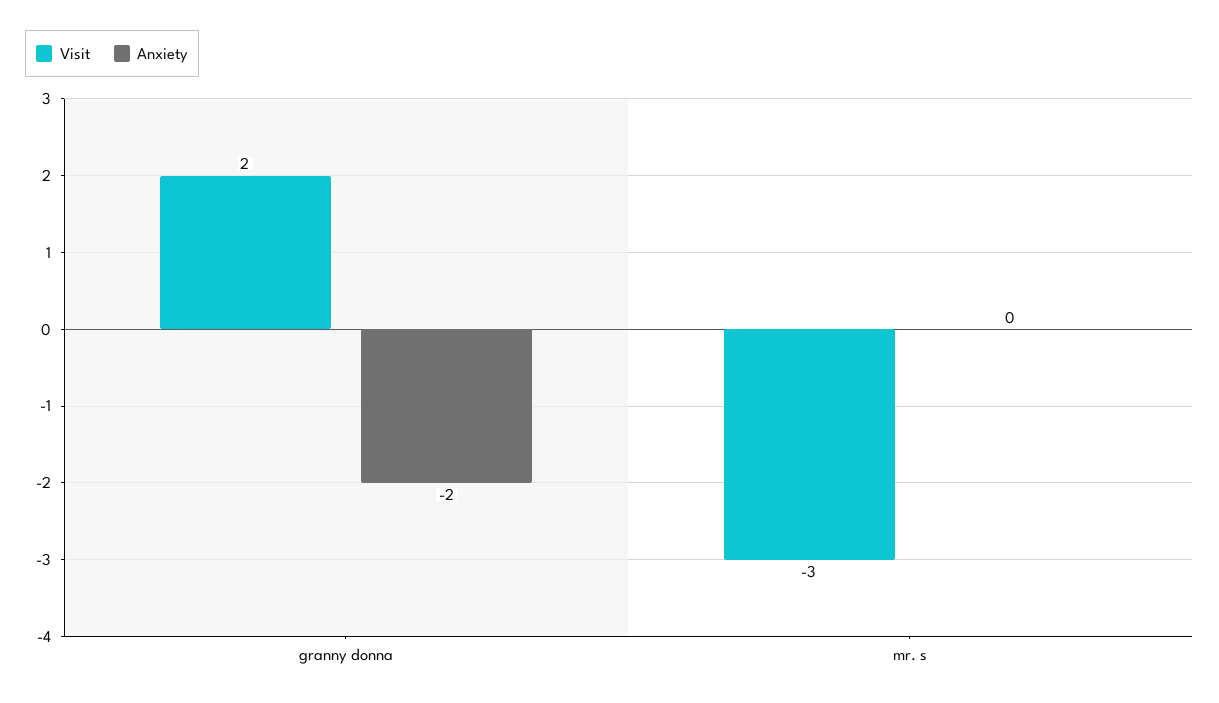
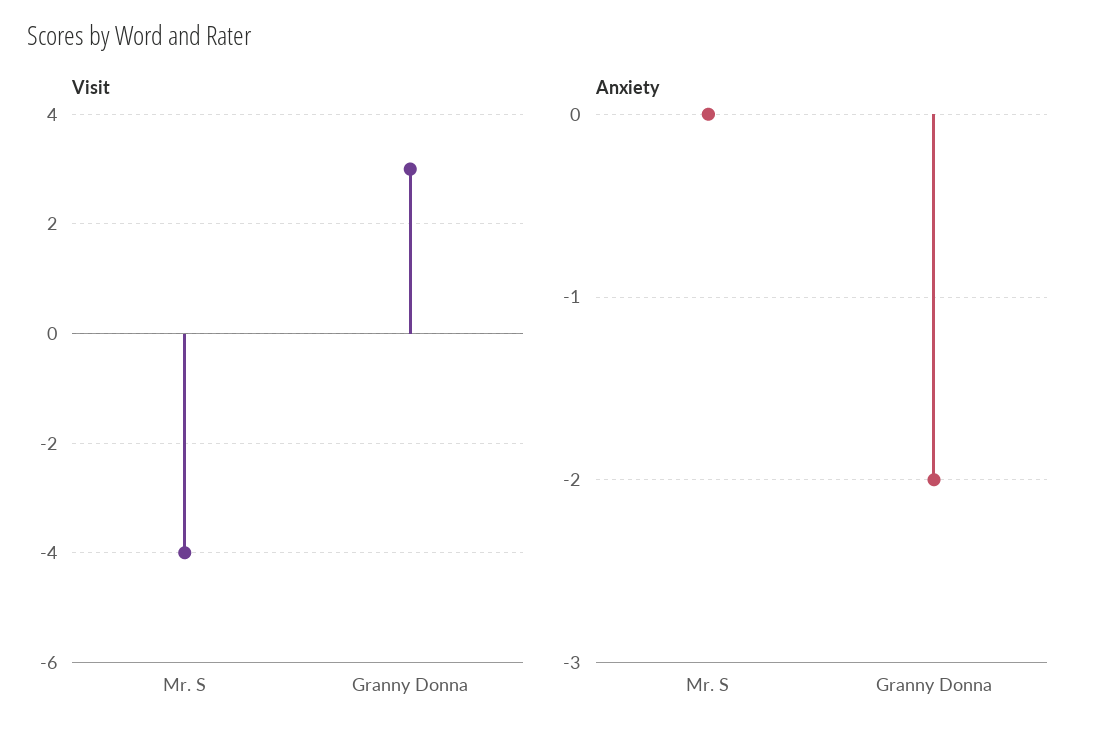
Visit, granny donna: 2 -> 3
Visit, mr. s: -3 -> -4

